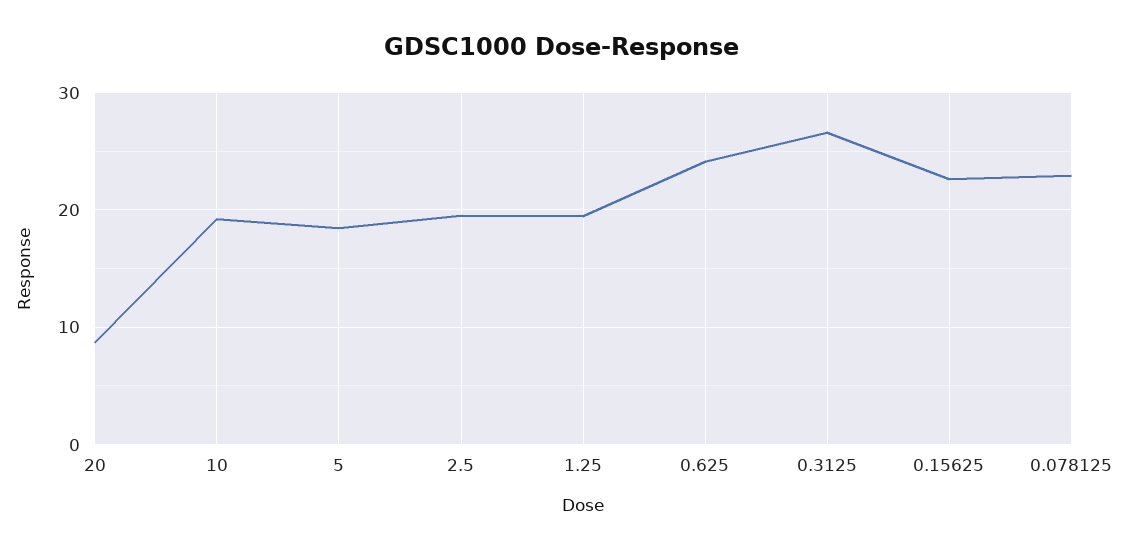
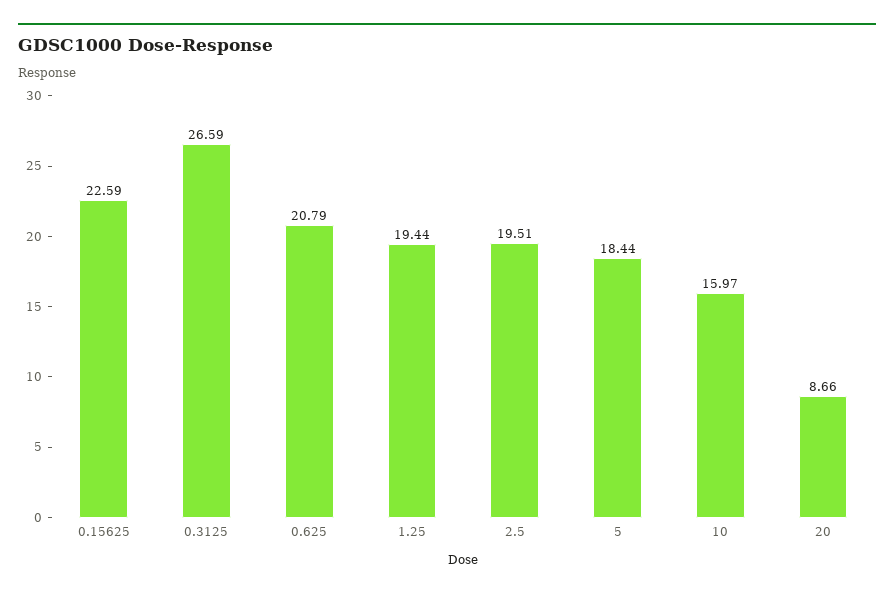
10: 19 -> 15.97
0.625: 24 -> 20.79
0.078125: 23 -> none

